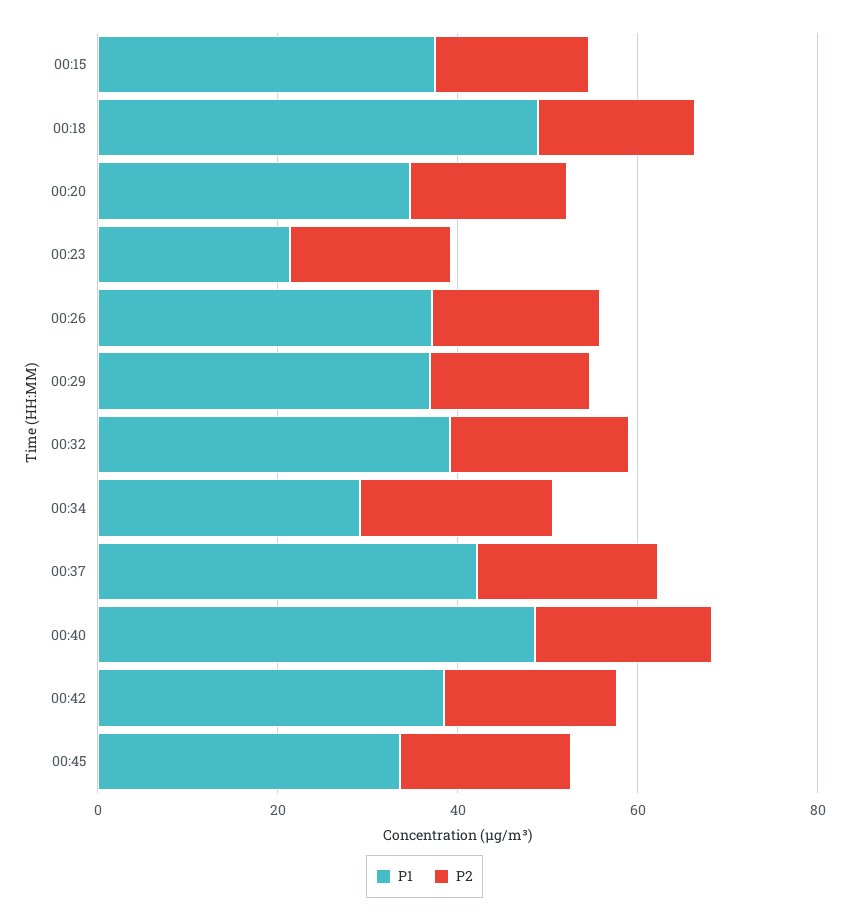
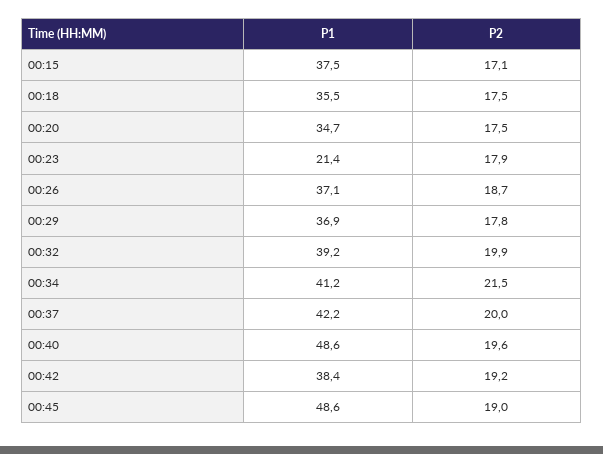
P1, 00:18: 50 -> 35.5
P1, 00:34: 30 -> 41.2
P1, 00:45: 35 -> 48.6

